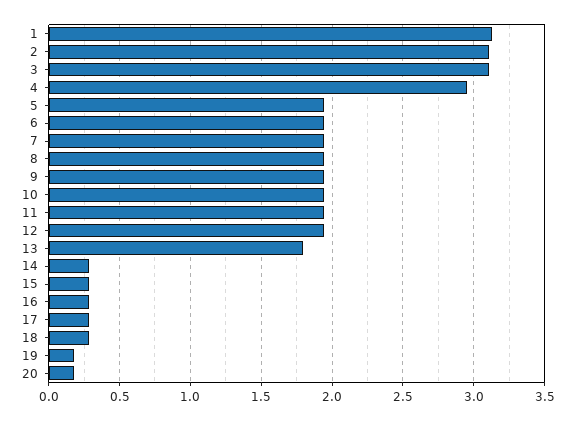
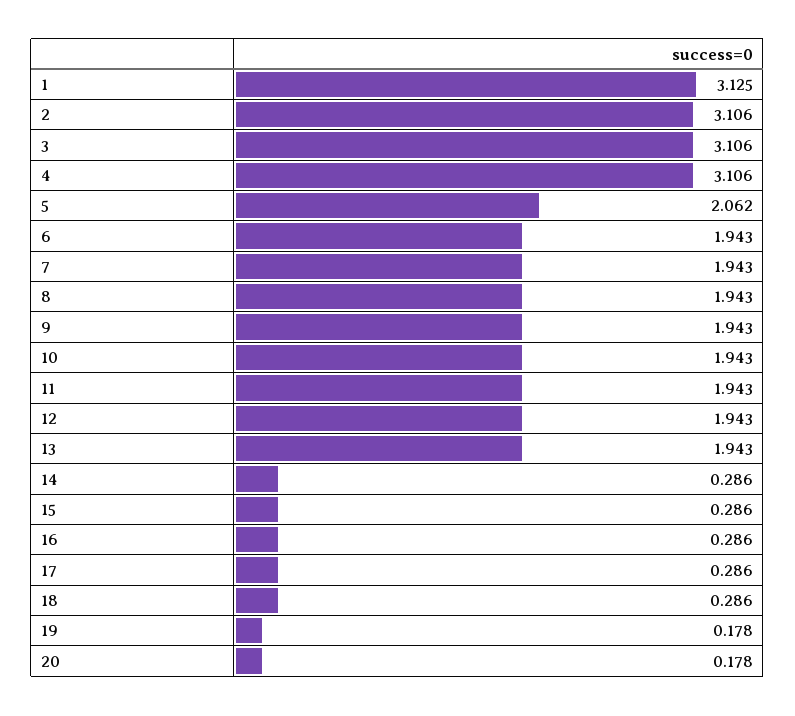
4: 2.95 -> 3.106
5: 1.95 -> 2.062
13: 1.8 -> 1.943

